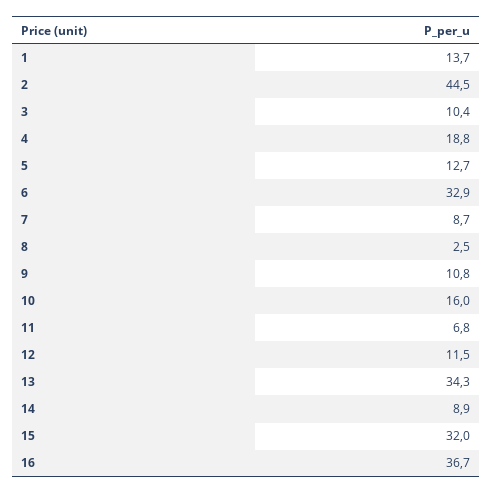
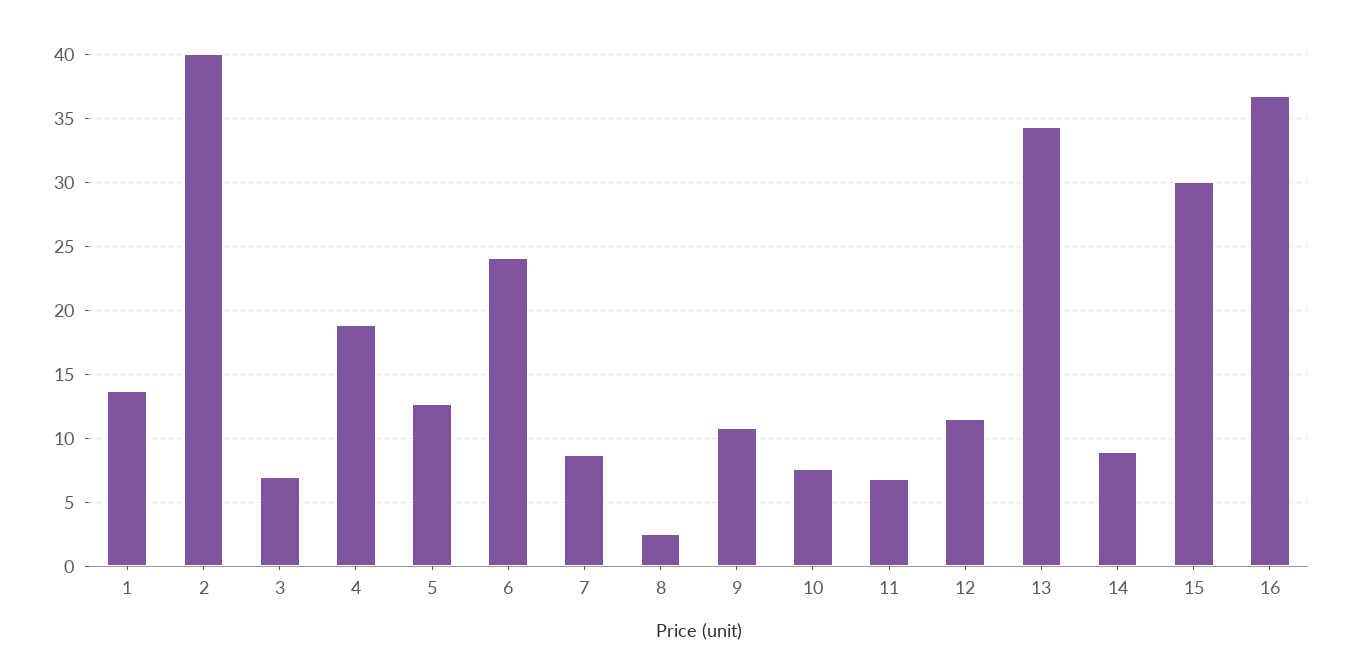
2: 44.5 -> 40
3: 10.4 -> 7
6: 32.9 -> 24
10: 16 -> 7.5
15: 32 -> 30

